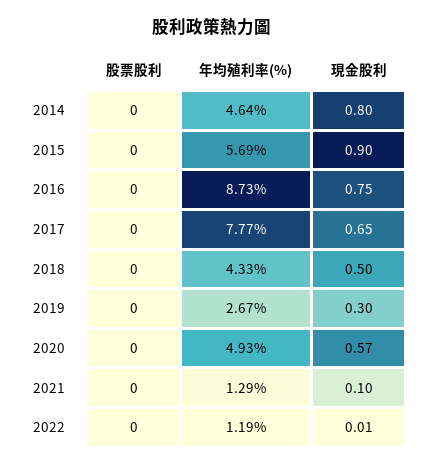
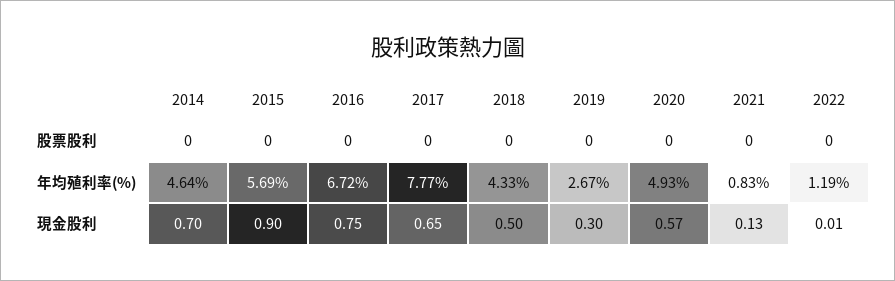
現金股利, 2014: 0.8 -> 0.7
年均殖利率(%), 2016: 8.73 -> 6.72
年均殖利率(%), 2021: 1.29 -> 0.83
現金股利, 2021: 0.1 -> 0.13

